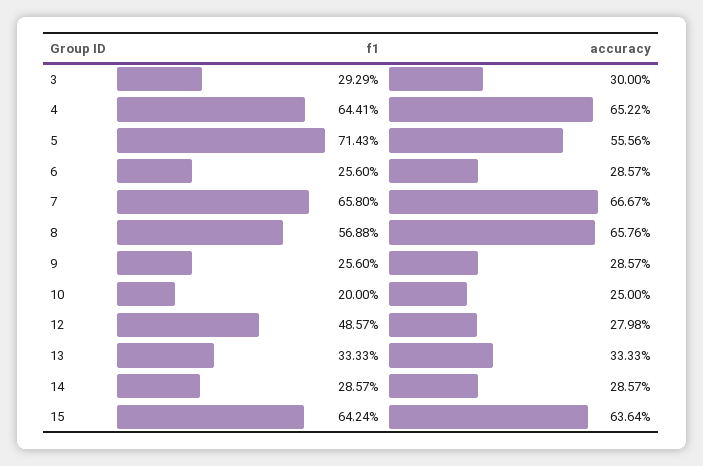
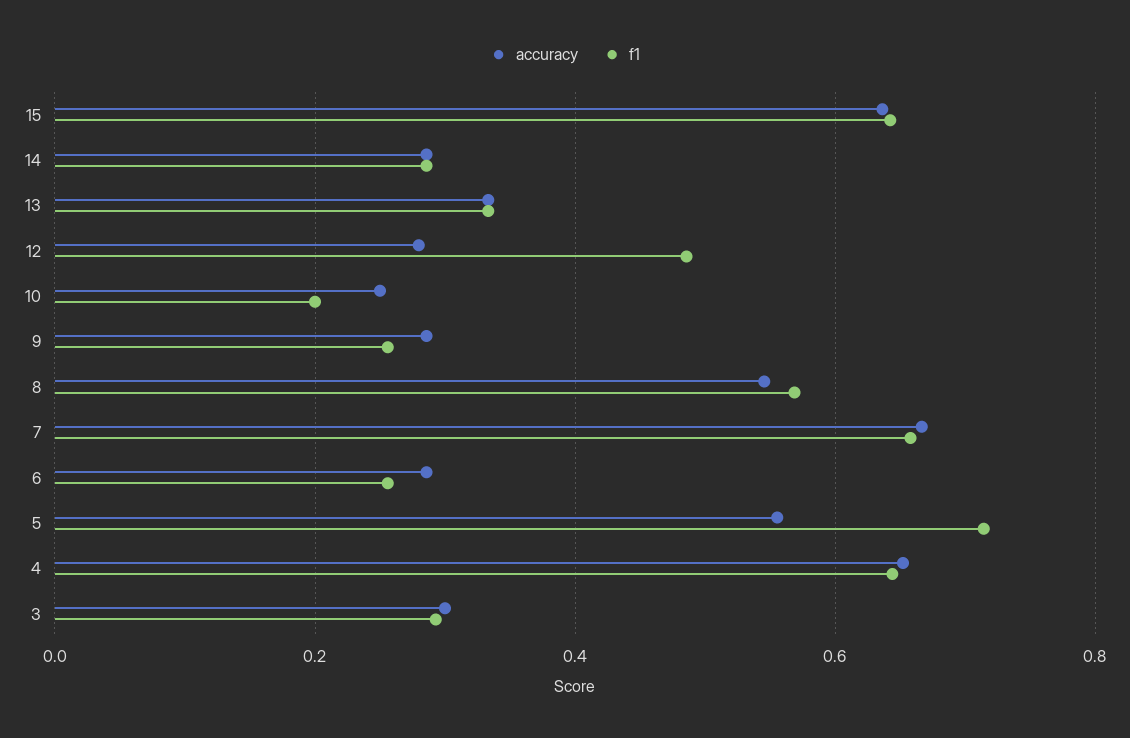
accuracy, 8: 0.6576 -> 0.54

